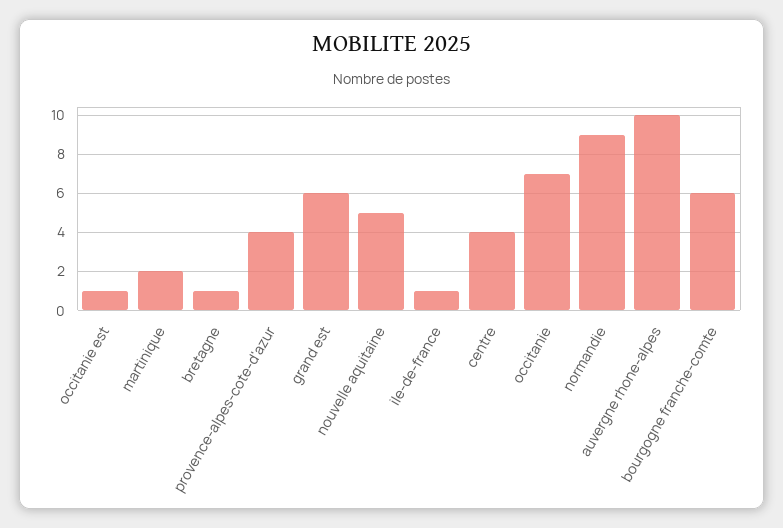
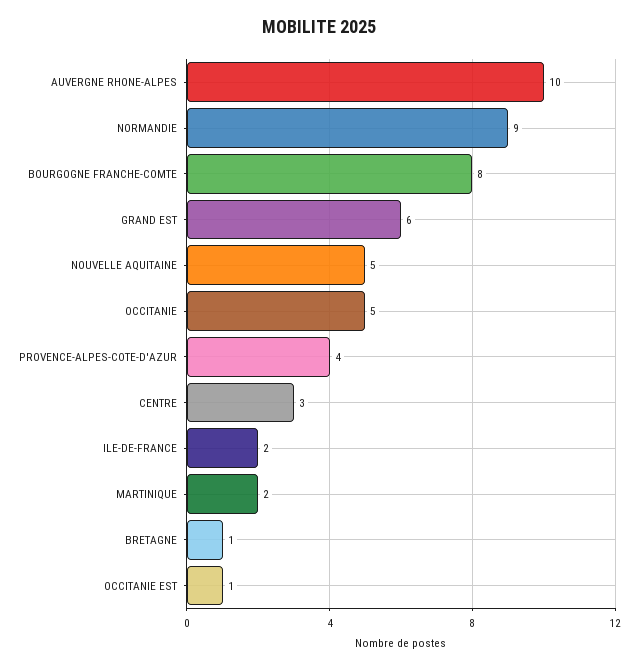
ile-de-france: 1 -> 2
centre: 4 -> 3
occitanie: 7 -> 5
bourgogne franche-comte: 6 -> 8

